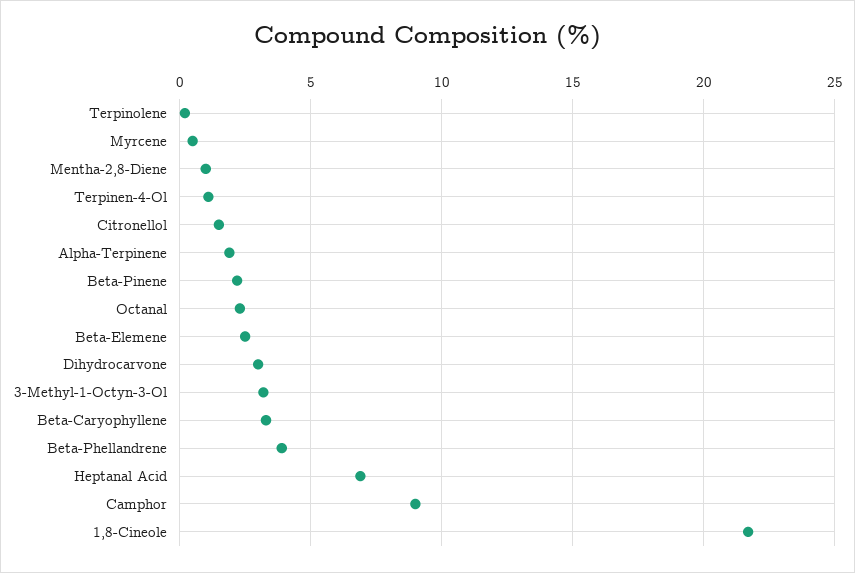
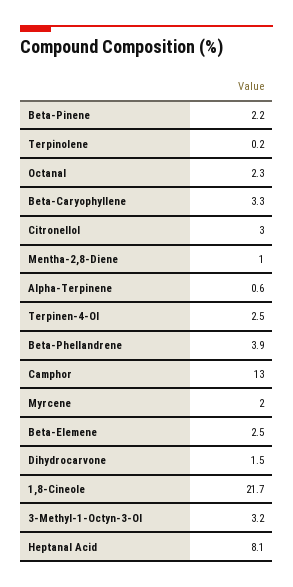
Myrcene: 0.5 -> 2
Terpinen-4-Ol: 1 -> 2.5
Citronellol: 1.5 -> 3
Alpha-Terpinene: 2 -> 0.6
Dihydrocarvone: 3 -> 1.5
Heptanal Acid: 7 -> 8.1
Camphor: 9 -> 13

